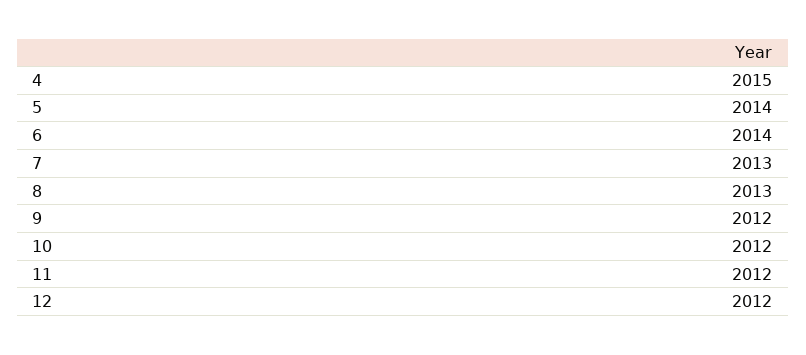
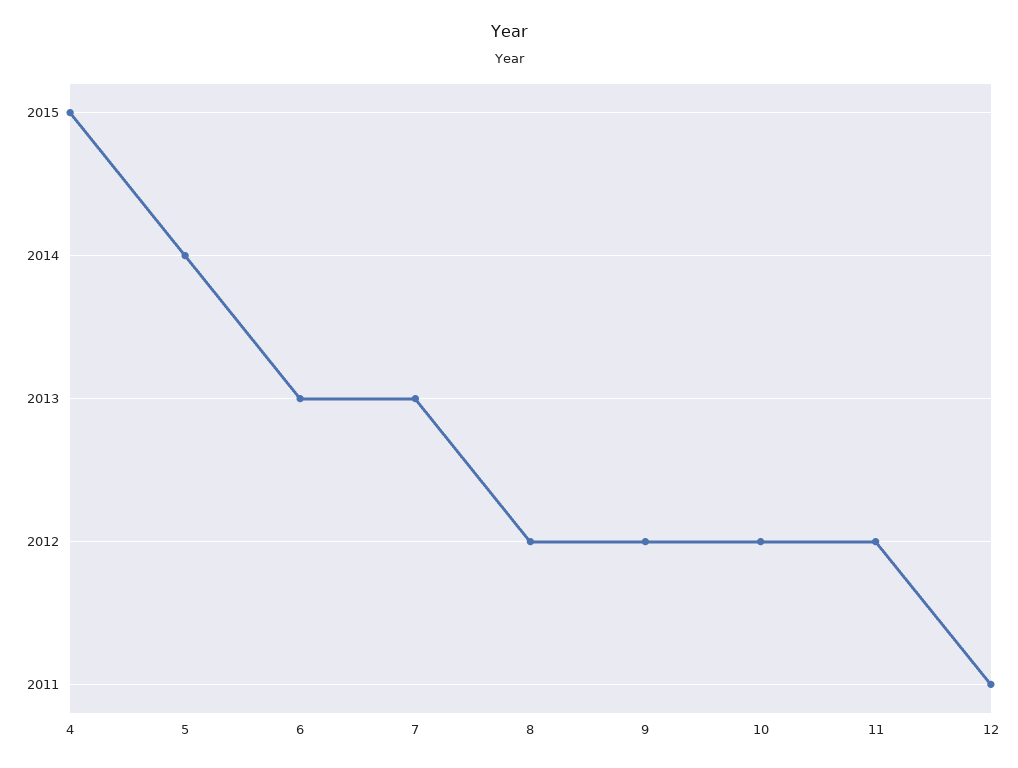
6: 2014 -> 2013
8: 2013 -> 2012
12: 2012 -> 2011

